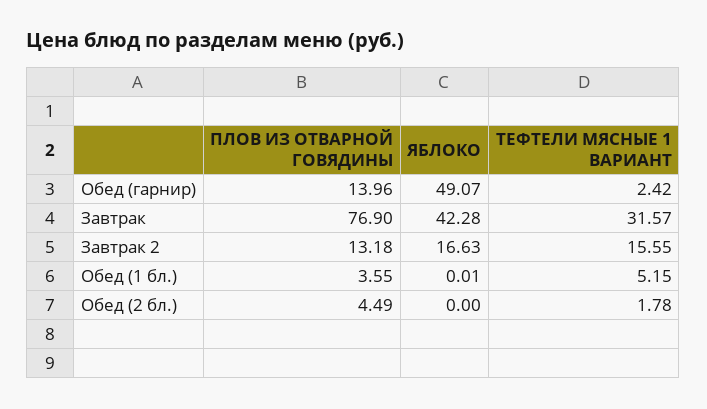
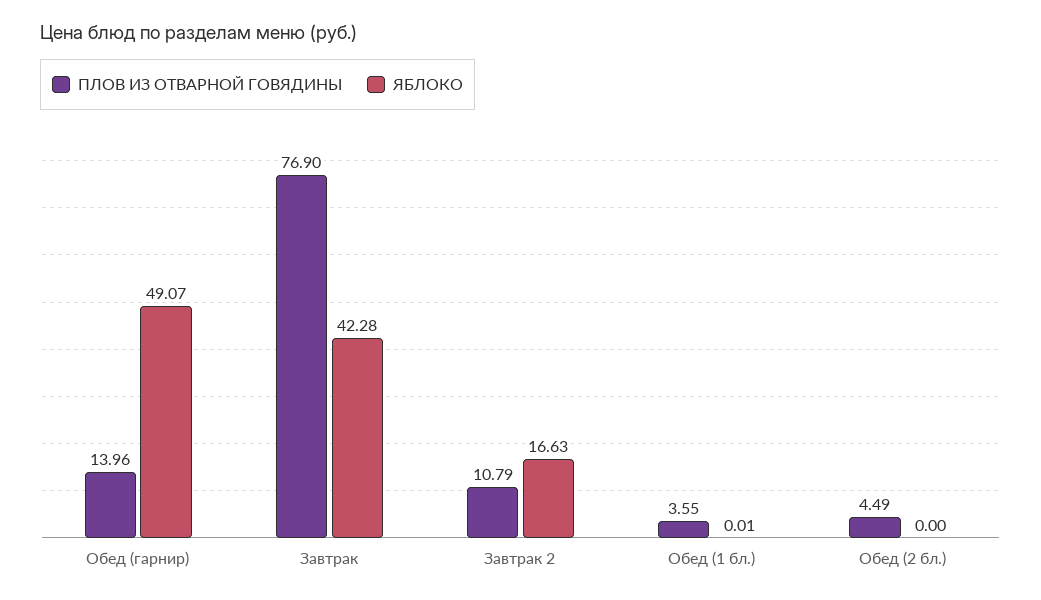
ТЕФТЕЛИ МЯСНЫЕ 1 ВАРИАНТ, Обед (гарнир): 2.42 -> none
ТЕФТЕЛИ МЯСНЫЕ 1 ВАРИАНТ, Завтрак: 31.57 -> none
ПЛОВ ИЗ ОТВАРНОЙ ГОВЯДИНЫ, Завтрак 2: 13.18 -> 10.79
ТЕФТЕЛИ МЯСНЫЕ 1 ВАРИАНТ, Завтрак 2: 15.55 -> none
ТЕФТЕЛИ МЯСНЫЕ 1 ВАРИАНТ, Обед (1 бл.): 5.15 -> none
ТЕФТЕЛИ МЯСНЫЕ 1 ВАРИАНТ, Обед (2 бл.): 1.78 -> none

